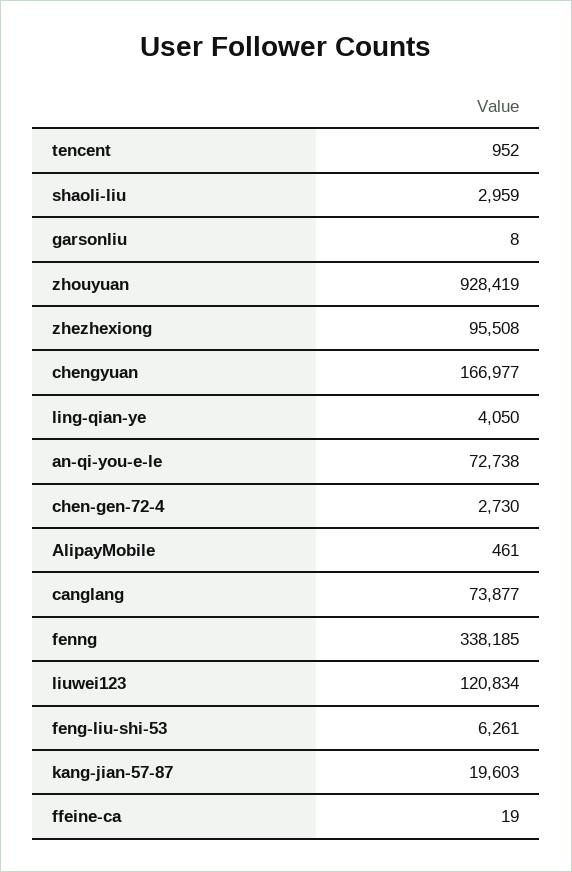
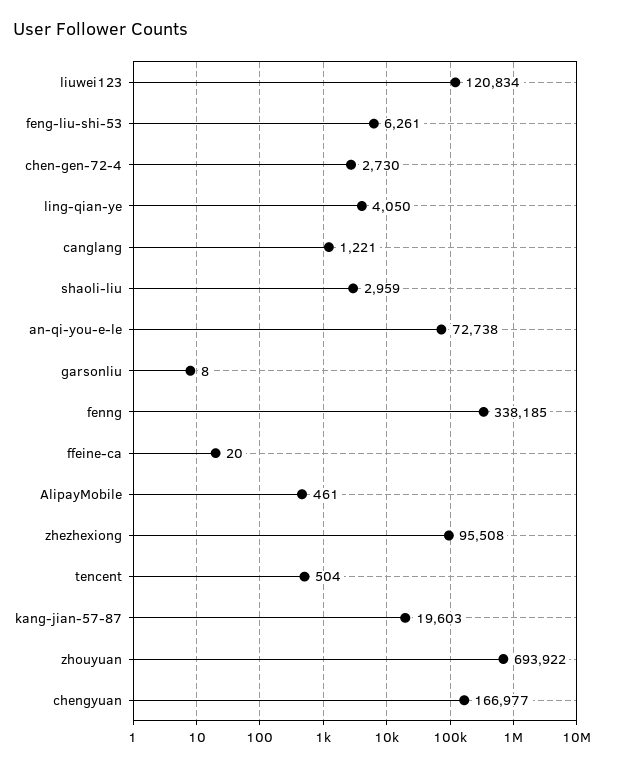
tencent: 952 -> 504
zhouyuan: 928419 -> 693922
canglang: 73877 -> 1221
ffeine-ca: 19 -> 20

